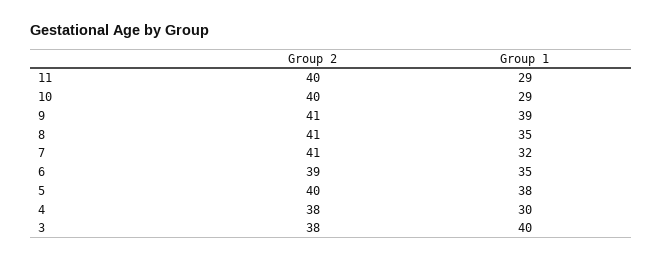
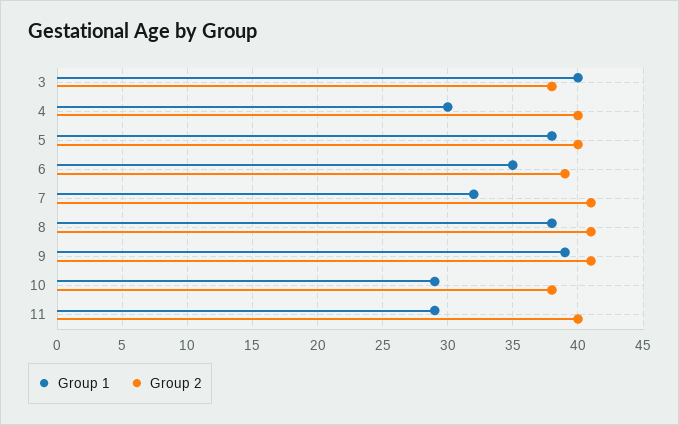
Group 2, 10: 40 -> 38
Group 1, 8: 35 -> 38
Group 2, 4: 38 -> 40

